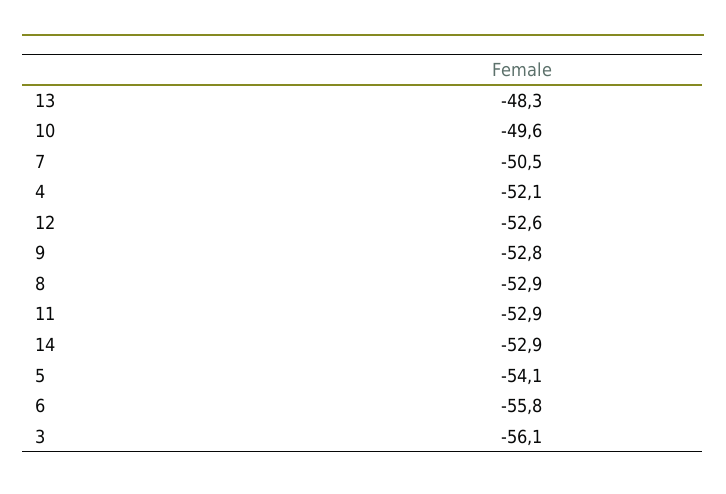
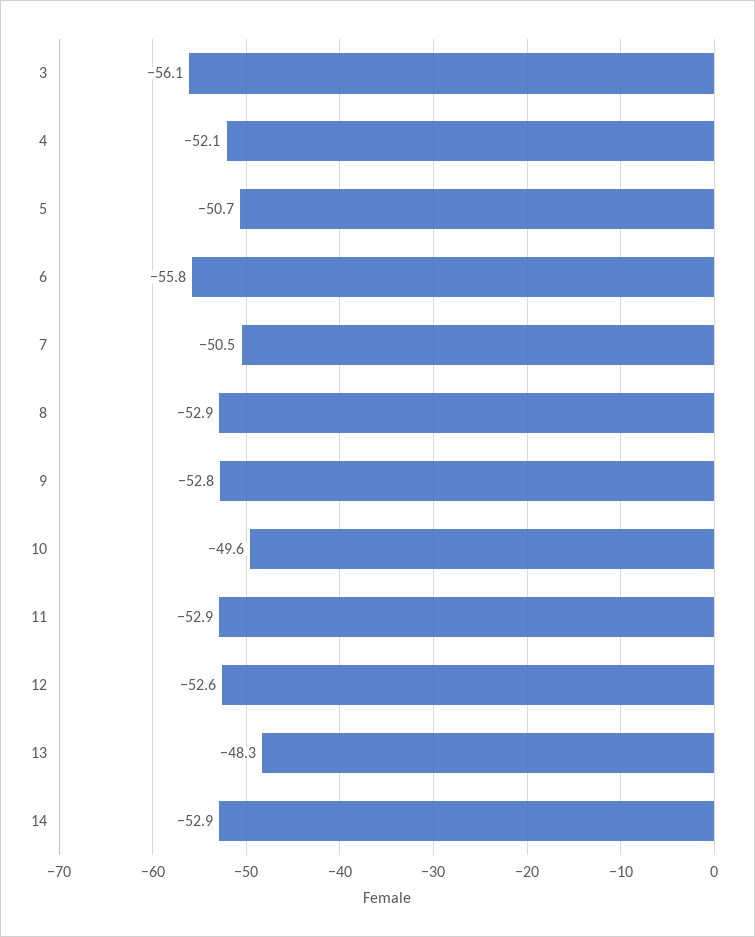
5: -54.1 -> -50.7

